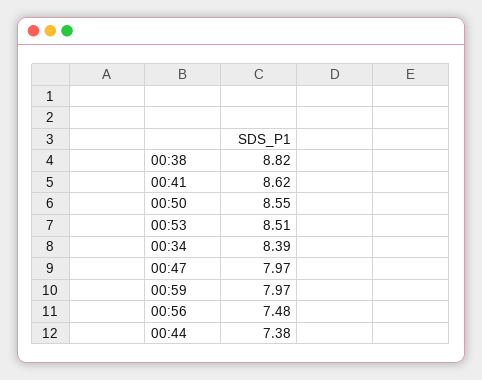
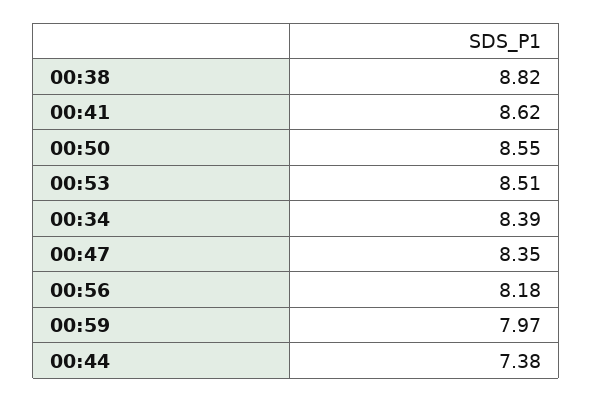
00:47: 7.97 -> 8.35
00:56: 7.48 -> 8.18

